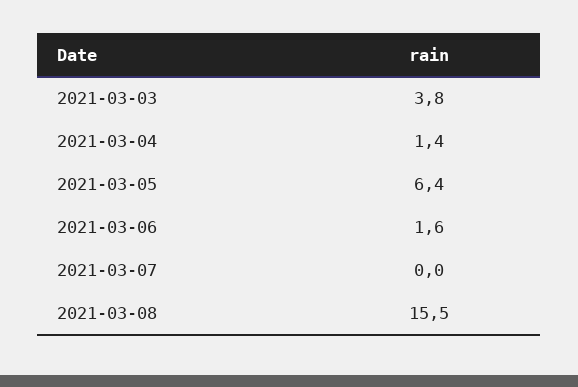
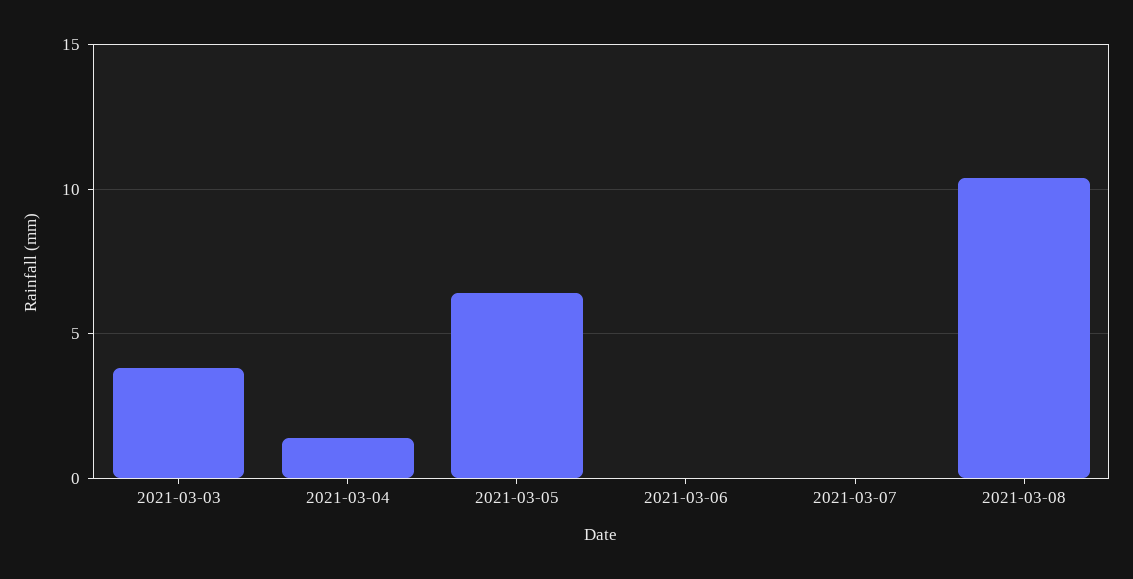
2021-03-06: 1.6 -> 0
2021-03-08: 15.5 -> 10.5

